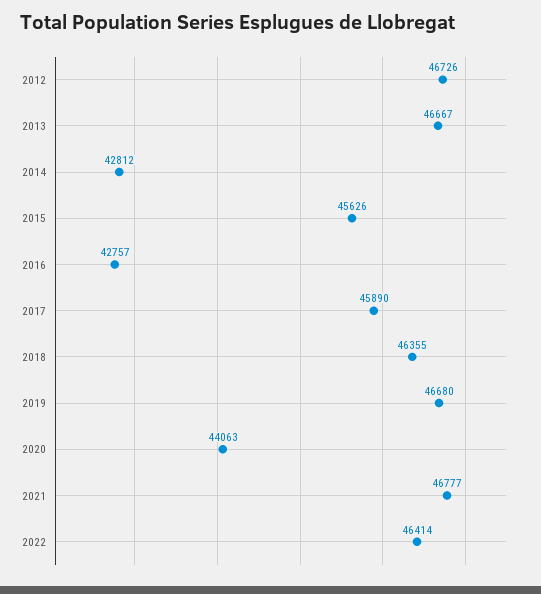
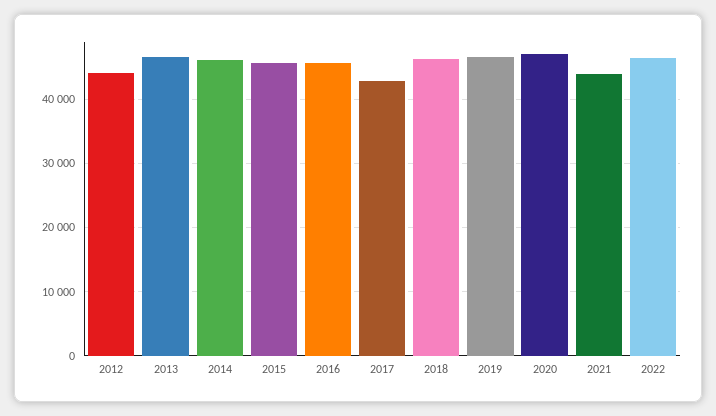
2012: 46726 -> 44000
2014: 42812 -> 46000
2016: 42757 -> 46000
2017: 45890 -> 43000
2020: 44063 -> 47000
2021: 46777 -> 44000

